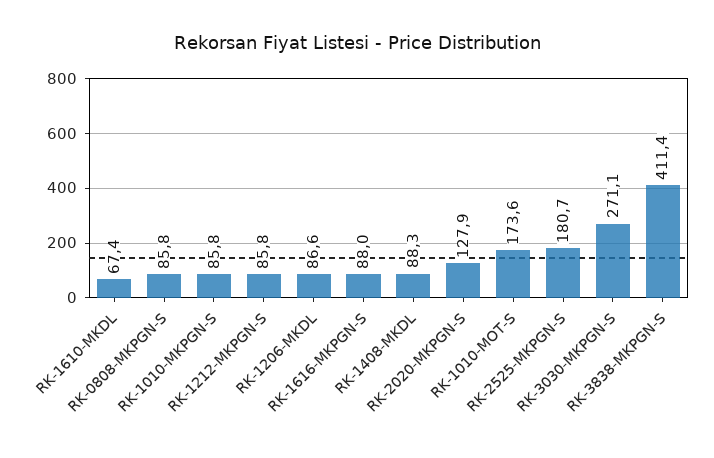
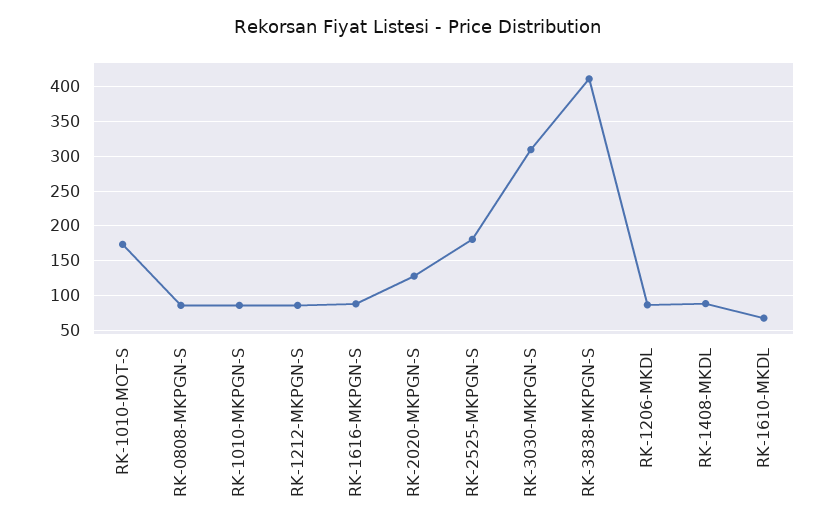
RK-3030-MKPGN-S: 271.1 -> 310

